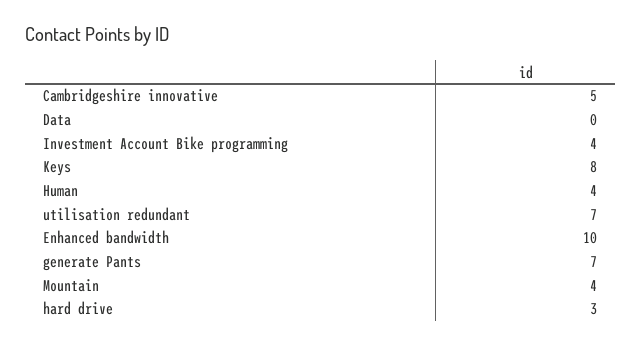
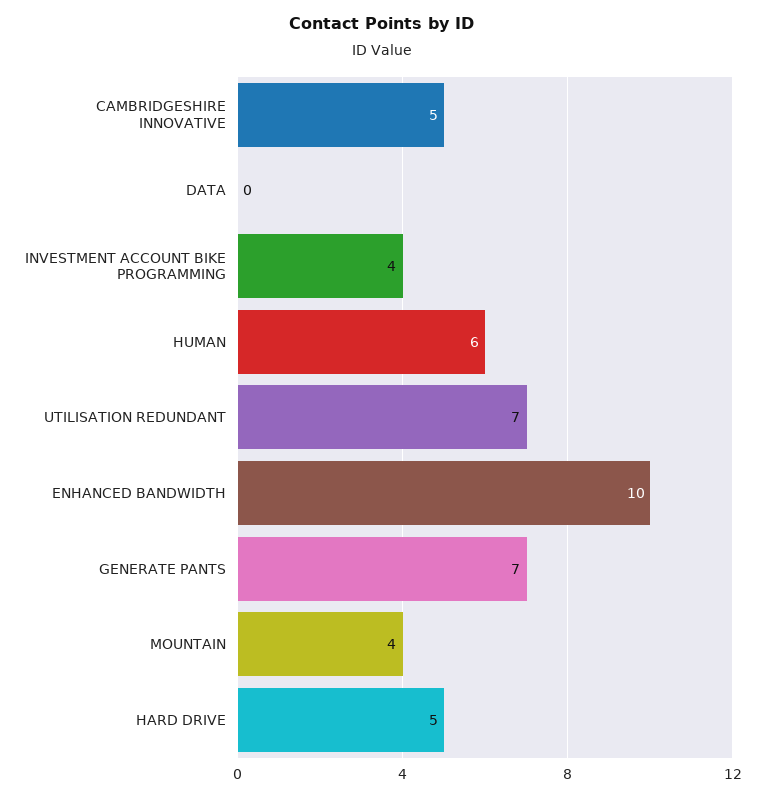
Keys: 8 -> none
Human: 4 -> 6
hard drive: 3 -> 5

